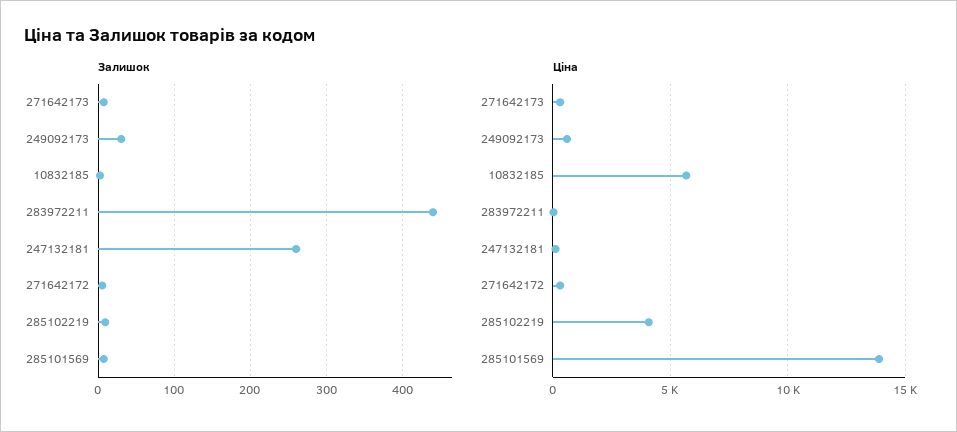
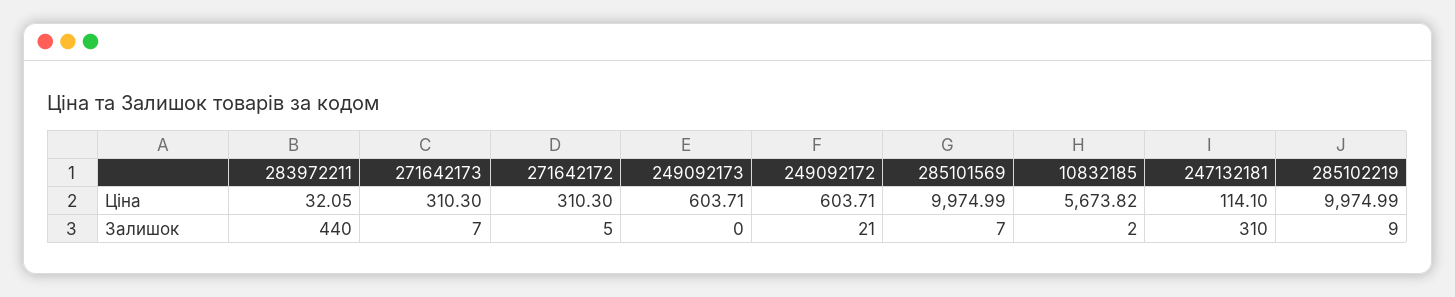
Залишок, 249092173: 30 -> 0
Залишок, 247132181: 260 -> 310
Ціна, 285102219: 4000 -> 9974.99
Ціна, 285101569: 14000 -> 9974.99
Ціна, 249092172: none -> 603.71
Залишок, 249092172: none -> 21

